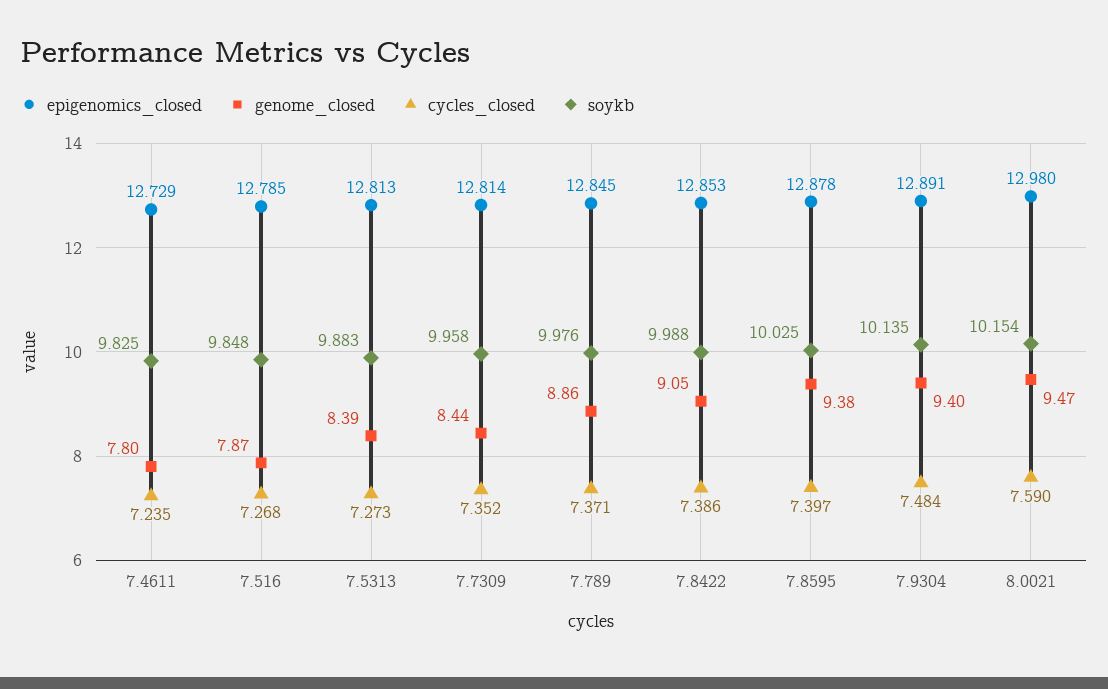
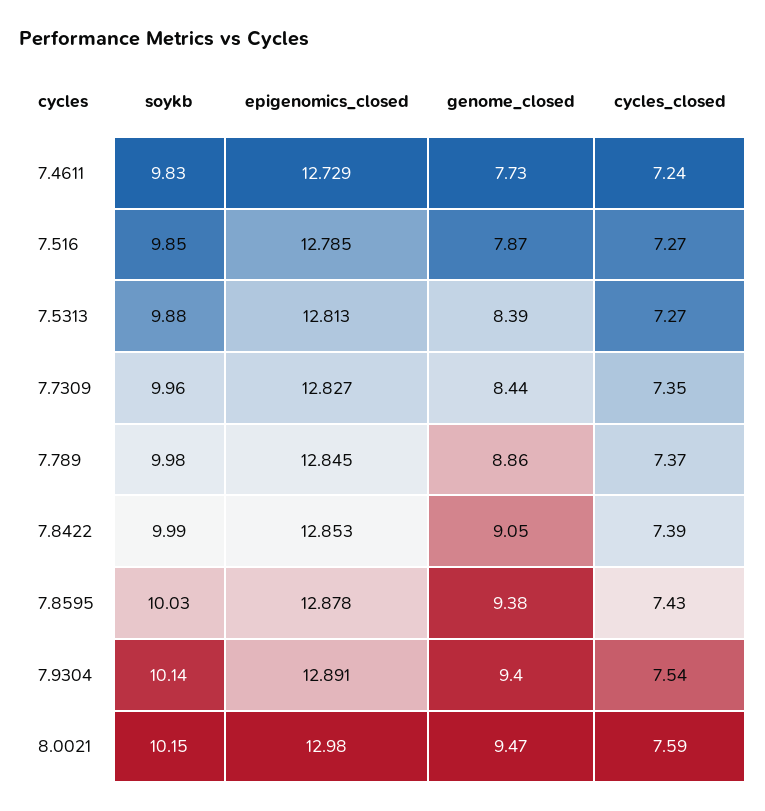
genome_closed, 7.4611: 7.8 -> 7.73
epigenomics_closed, 7.7309: 12.814 -> 12.827
cycles_closed, 7.8595: 7.397 -> 7.43
cycles_closed, 7.9304: 7.484 -> 7.54

